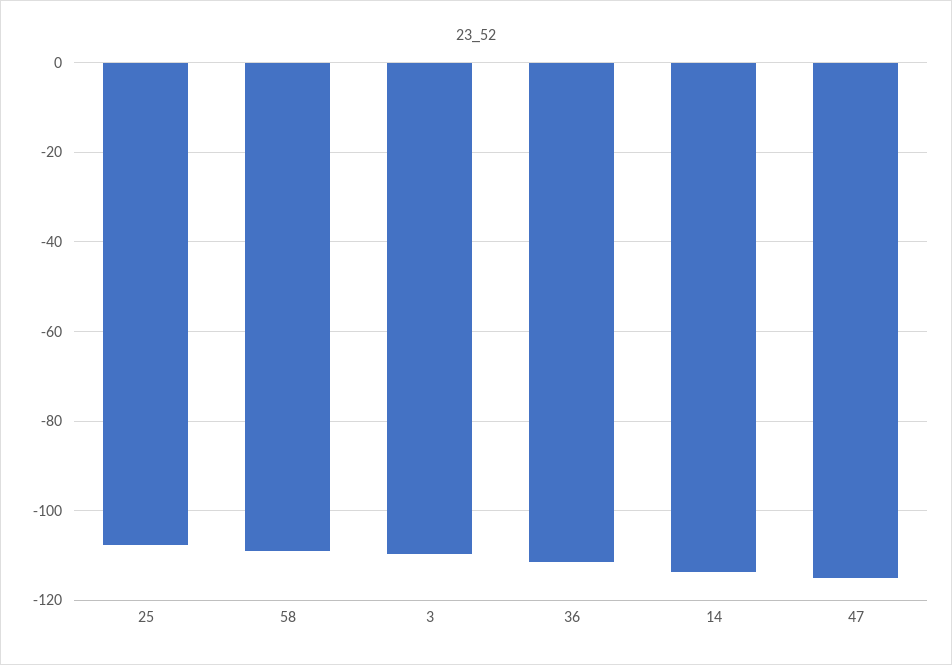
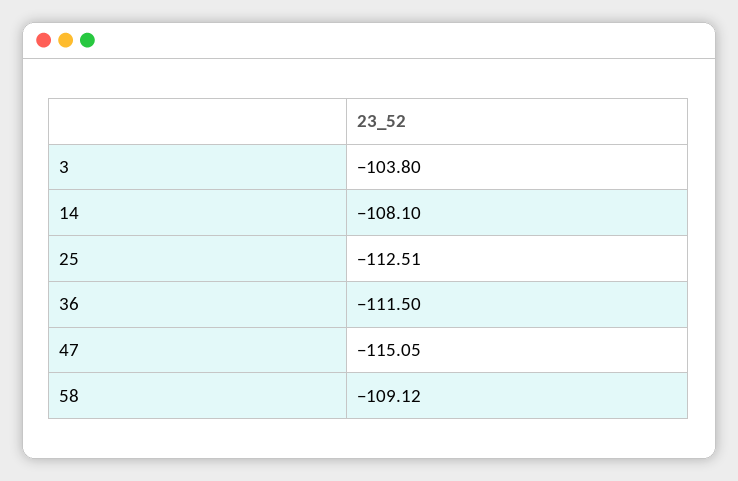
25: -108 -> -112.51
3: -110 -> -103.8
14: -114 -> -108.1

